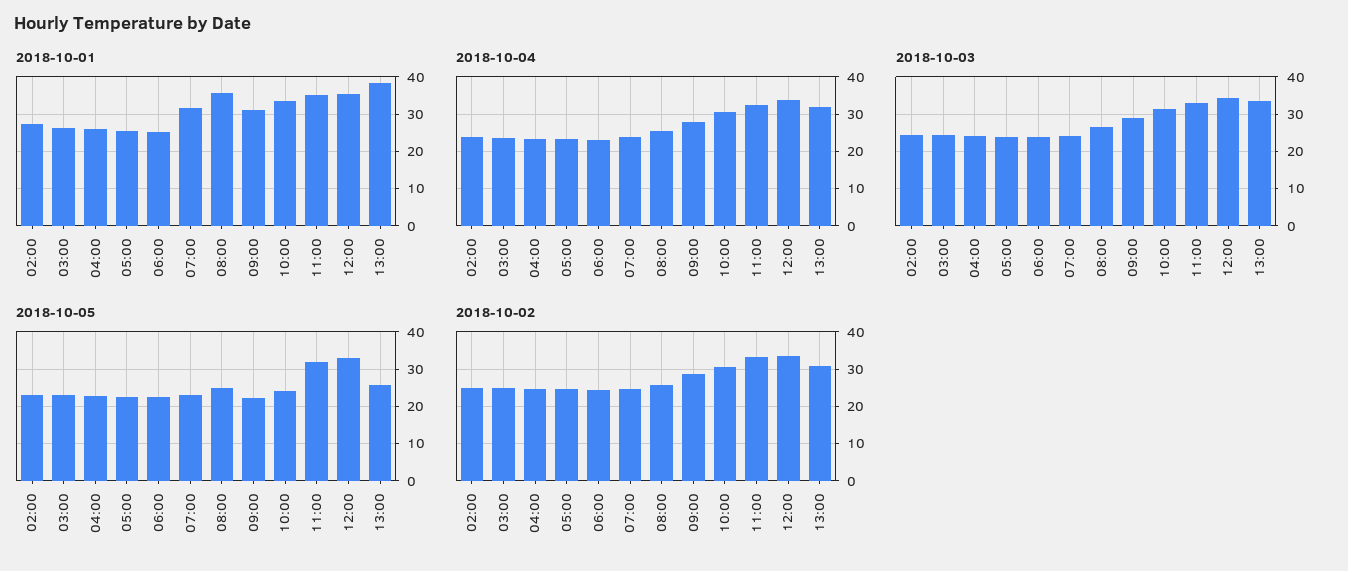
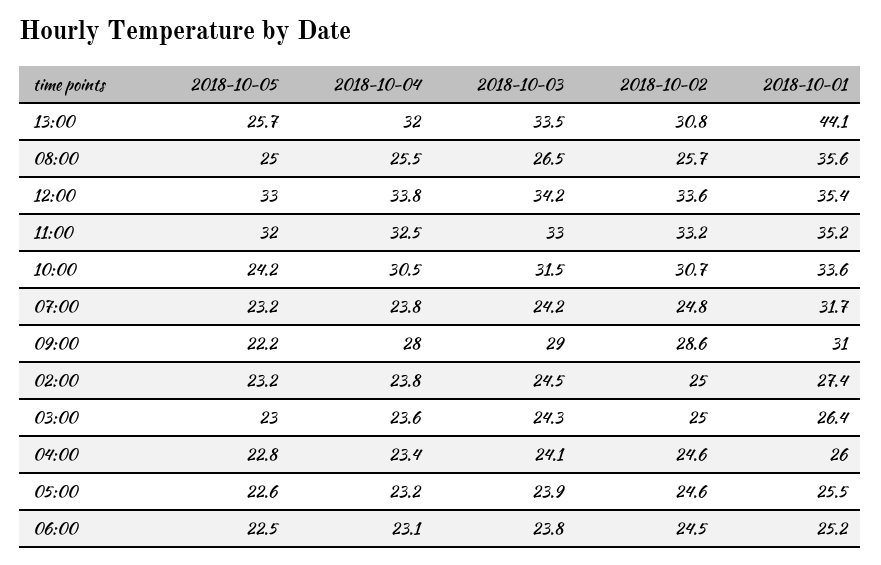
2018-10-01, 13:00: 38 -> 44.1

